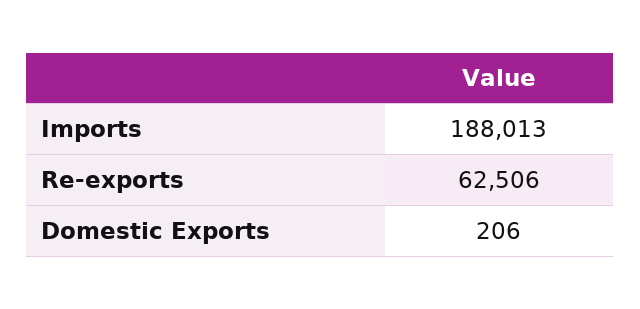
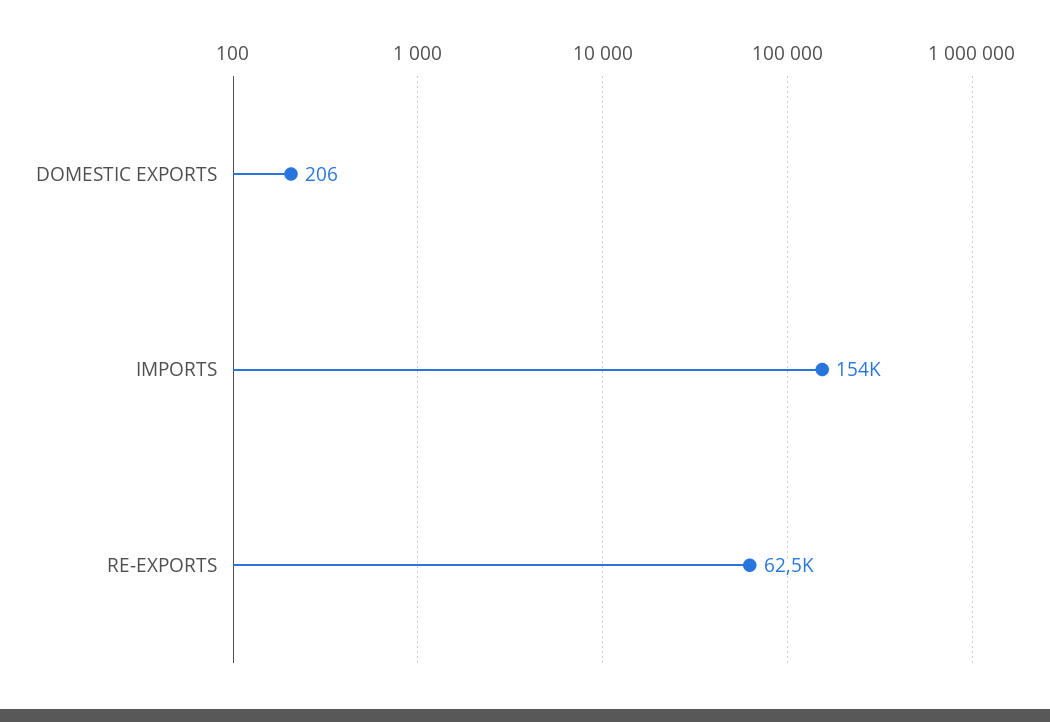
Imports: 188013 -> 154000

